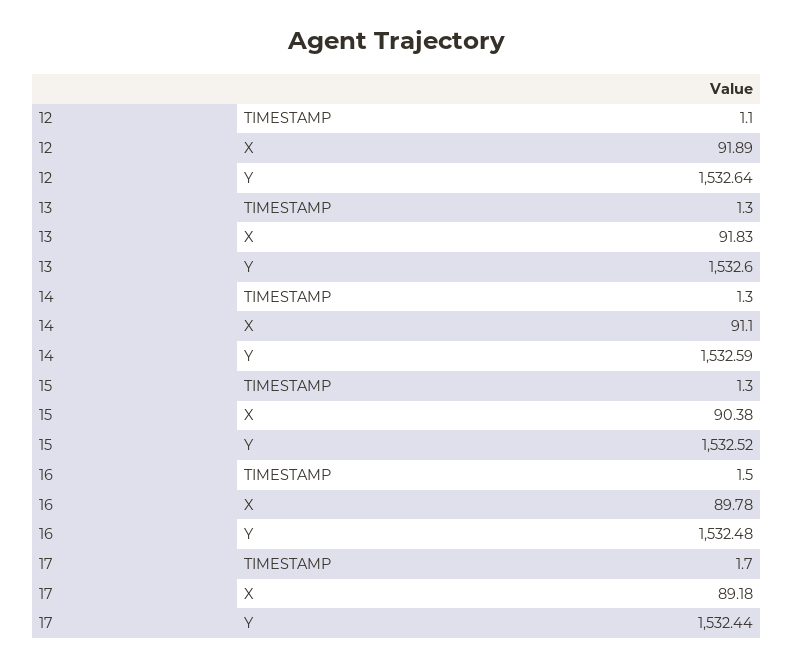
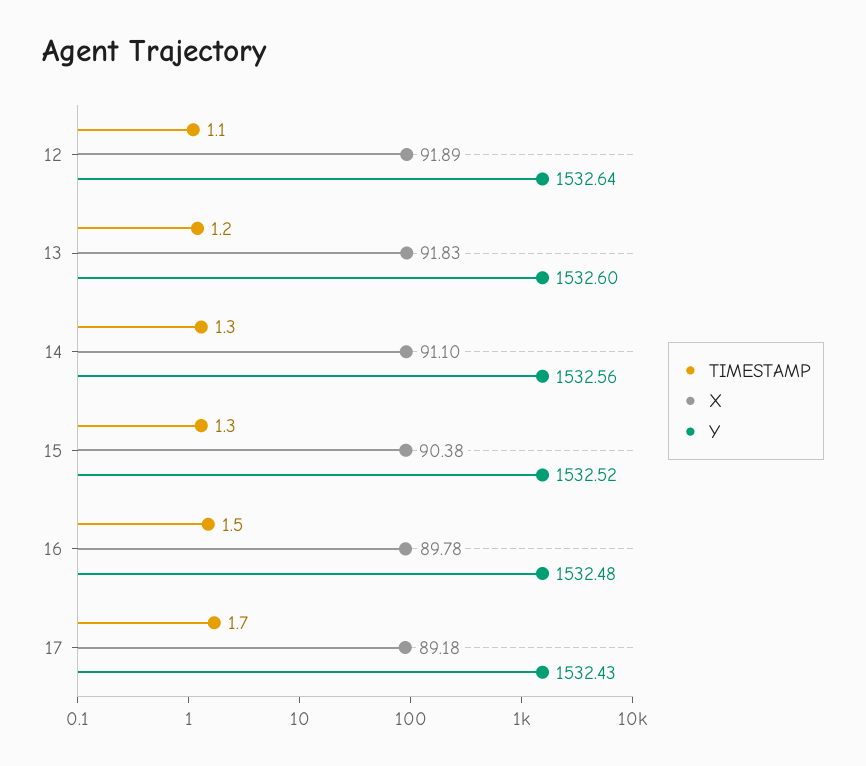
TIMESTAMP, 13: 1.3 -> 1.2
Y, 14: 1532.59 -> 1532.56
Y, 17: 1532.44 -> 1532.43

